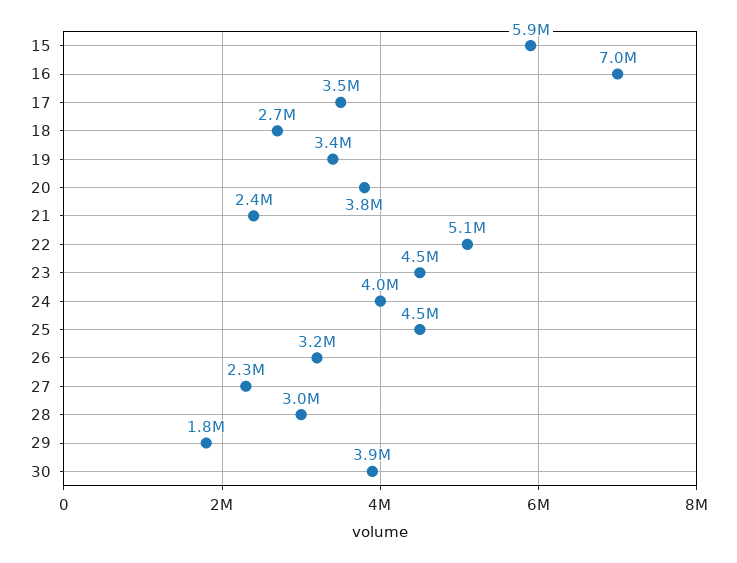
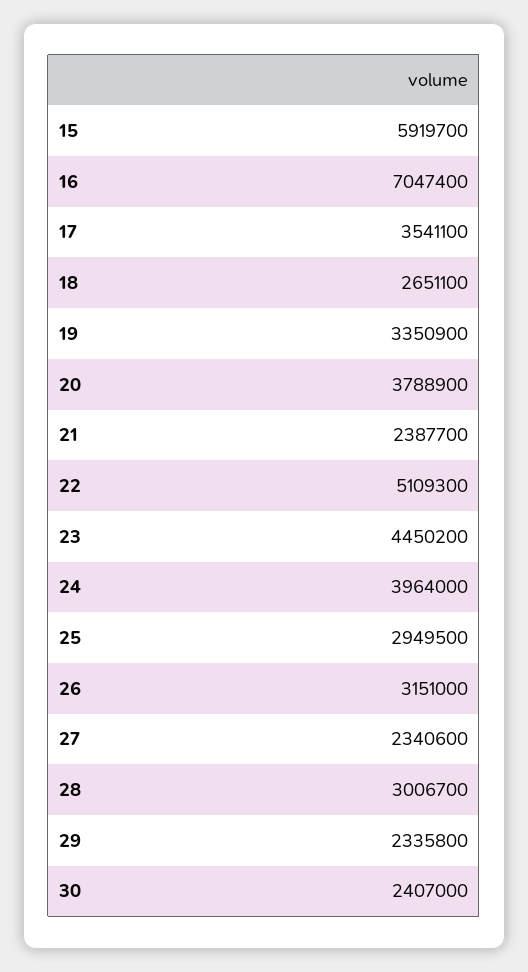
25: 4500000 -> 2949500
29: 1800000 -> 2335800
30: 3900000 -> 2407000

